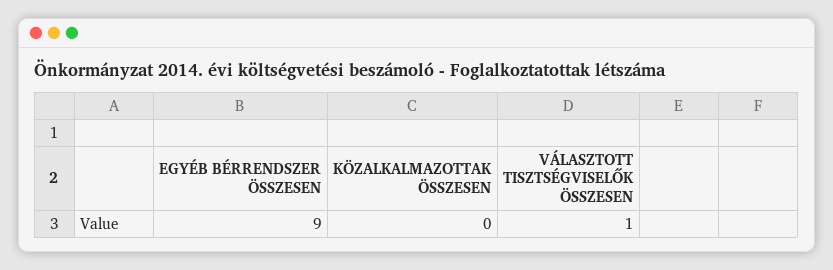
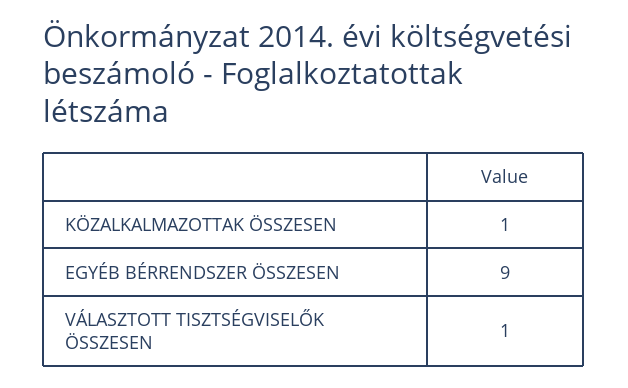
KÖZALKALMAZOTTAK ÖSSZESEN: 0 -> 1

